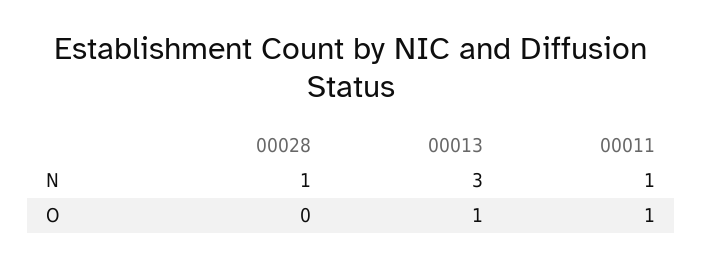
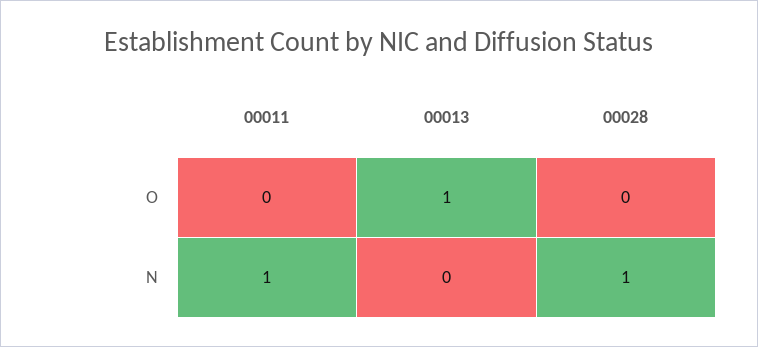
00013, N: 3 -> 0
00011, O: 1 -> 0

